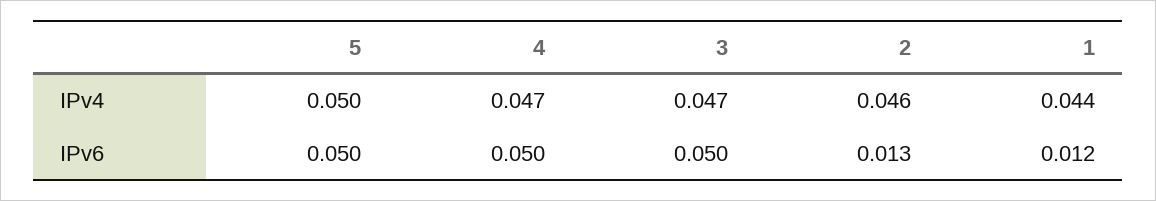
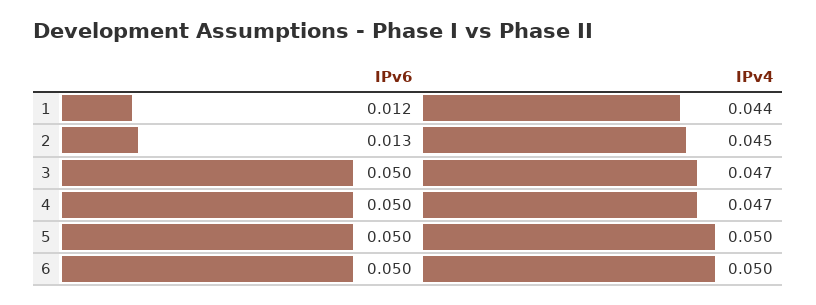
2, IPv4: 0.046 -> 0.045
6, IPv6: none -> 0.05
6, IPv4: none -> 0.05

